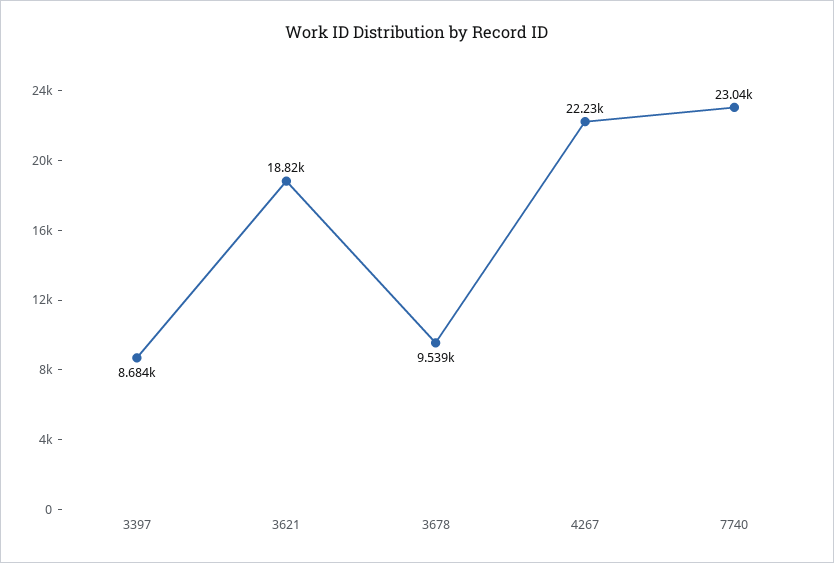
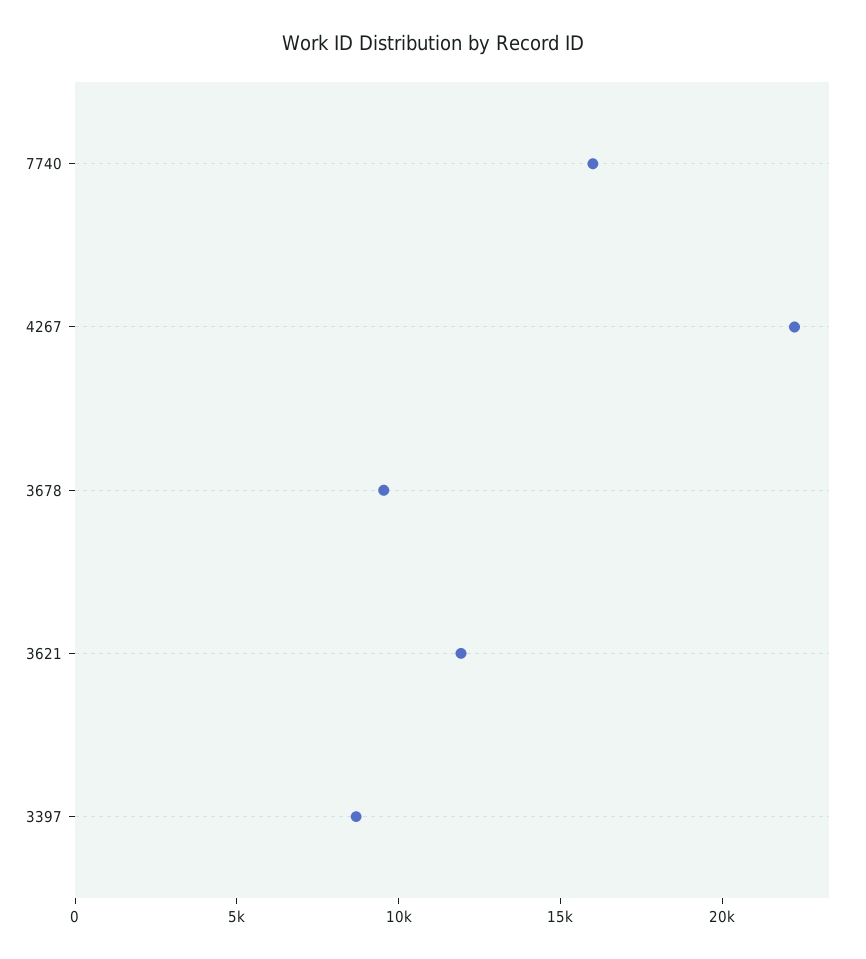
3621: 18820 -> 12000
7740: 23040 -> 16000

